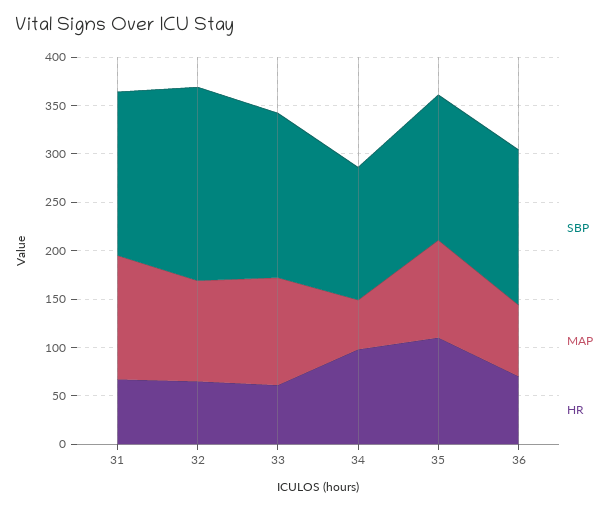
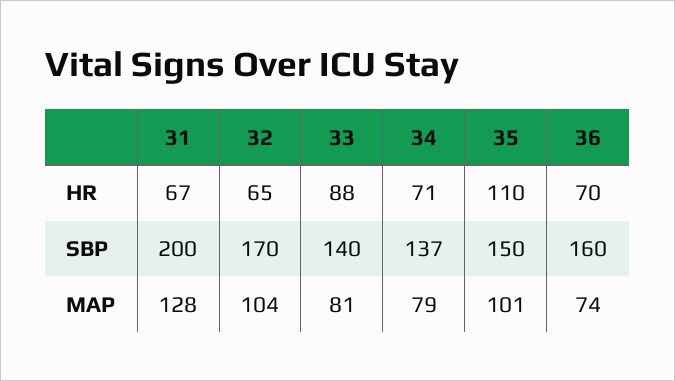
SBP, 31: 170 -> 200
SBP, 32: 200 -> 170
SBP, 33: 170 -> 140
MAP, 33: 110 -> 81
HR, 33: 60 -> 88
MAP, 34: 50 -> 79
HR, 34: 100 -> 71

